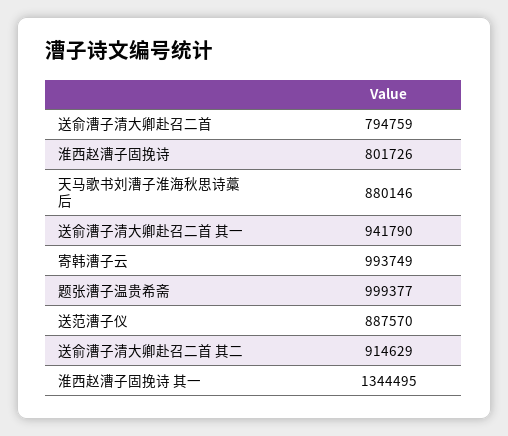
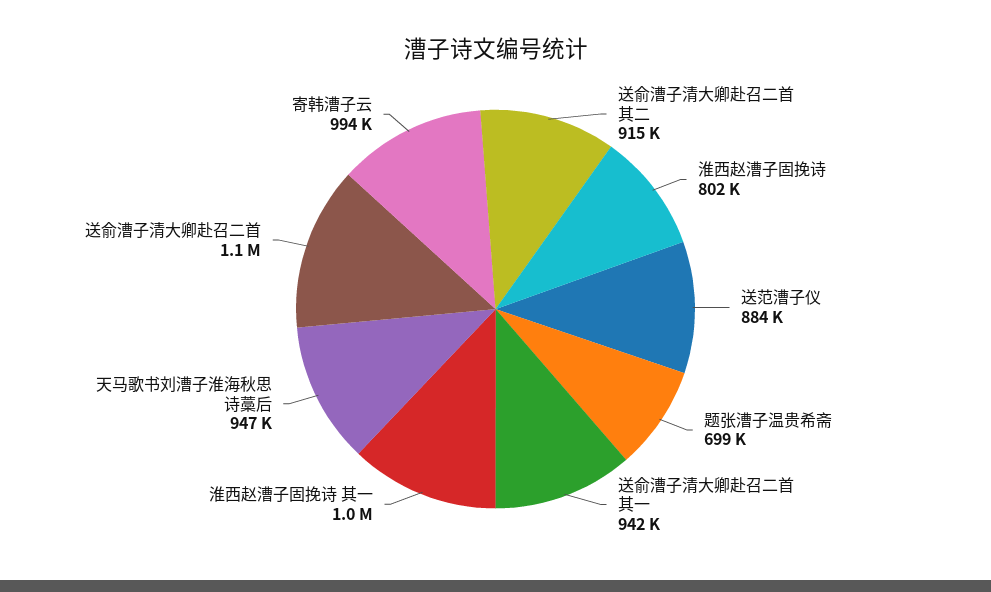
送俞漕子清大卿赴召二首: 794759 -> 1100000
天马歌书刘漕子淮海秋思诗藁后: 880146 -> 947000
题张漕子温贵希斋: 999377 -> 699000
送范漕子仪: 887570 -> 884000
淮西赵漕子固挽诗 其一: 1344495 -> 1000000

